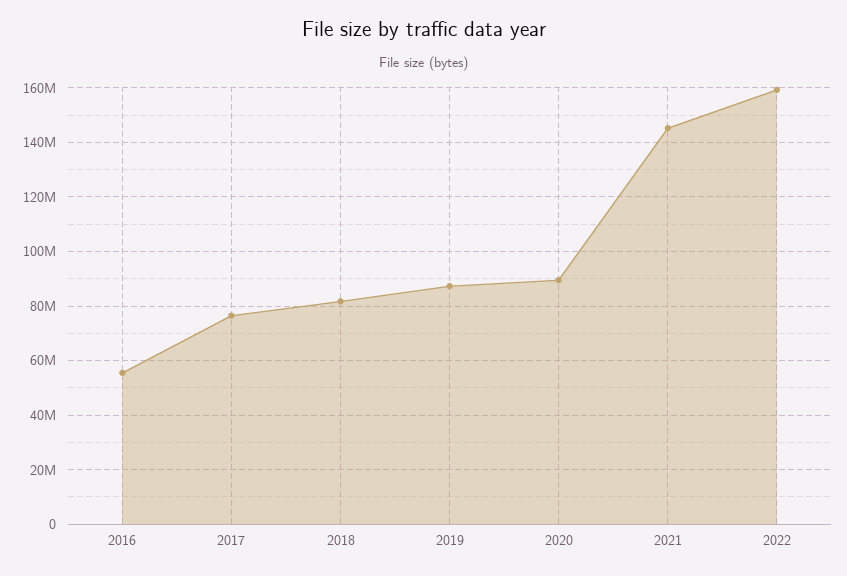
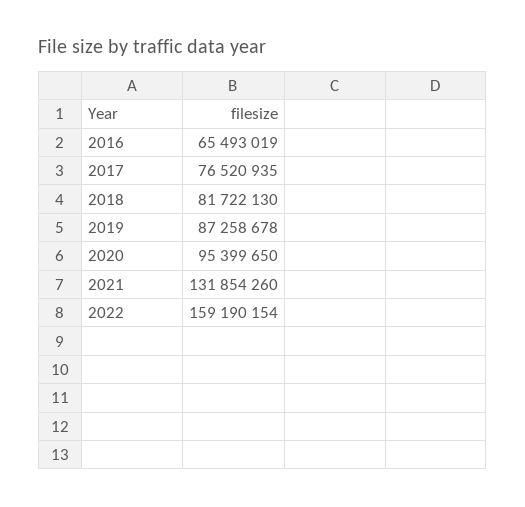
2016: 55000000 -> 65493019
2020: 90000000 -> 95399650
2021: 145000000 -> 131854260

